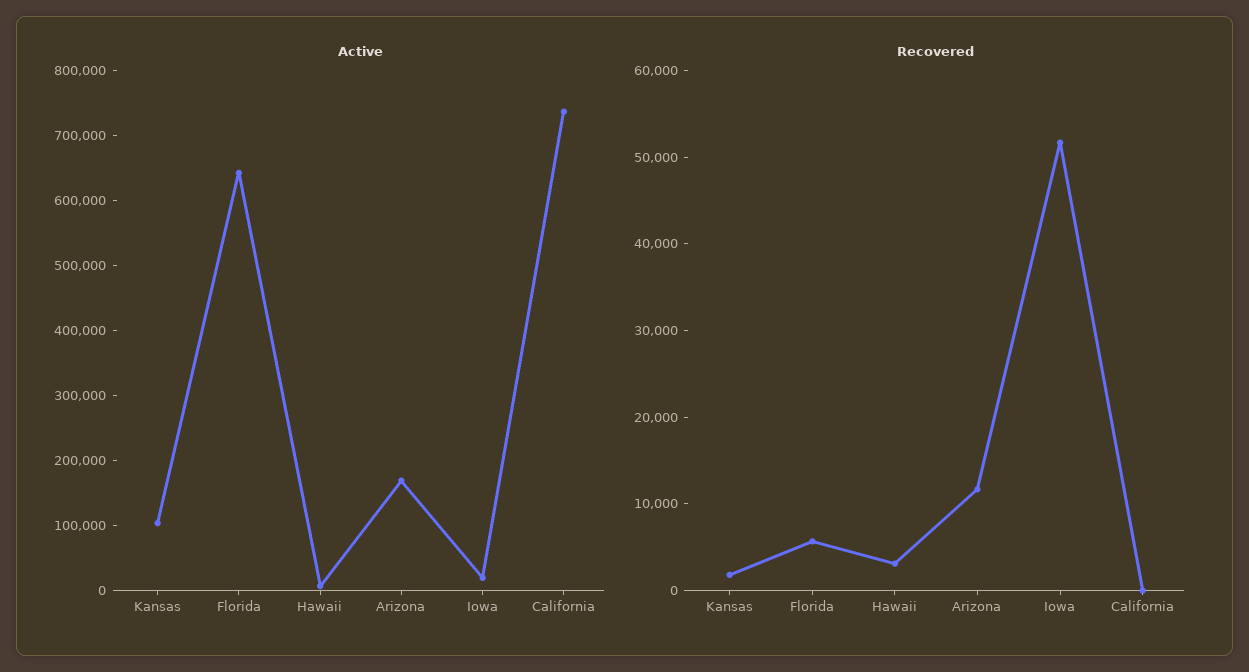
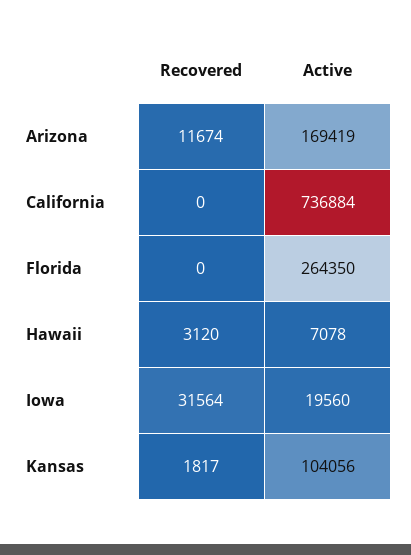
Active, Florida: 640000 -> 264350
Recovered, Florida: 6000 -> 0
Recovered, Iowa: 52000 -> 31564

